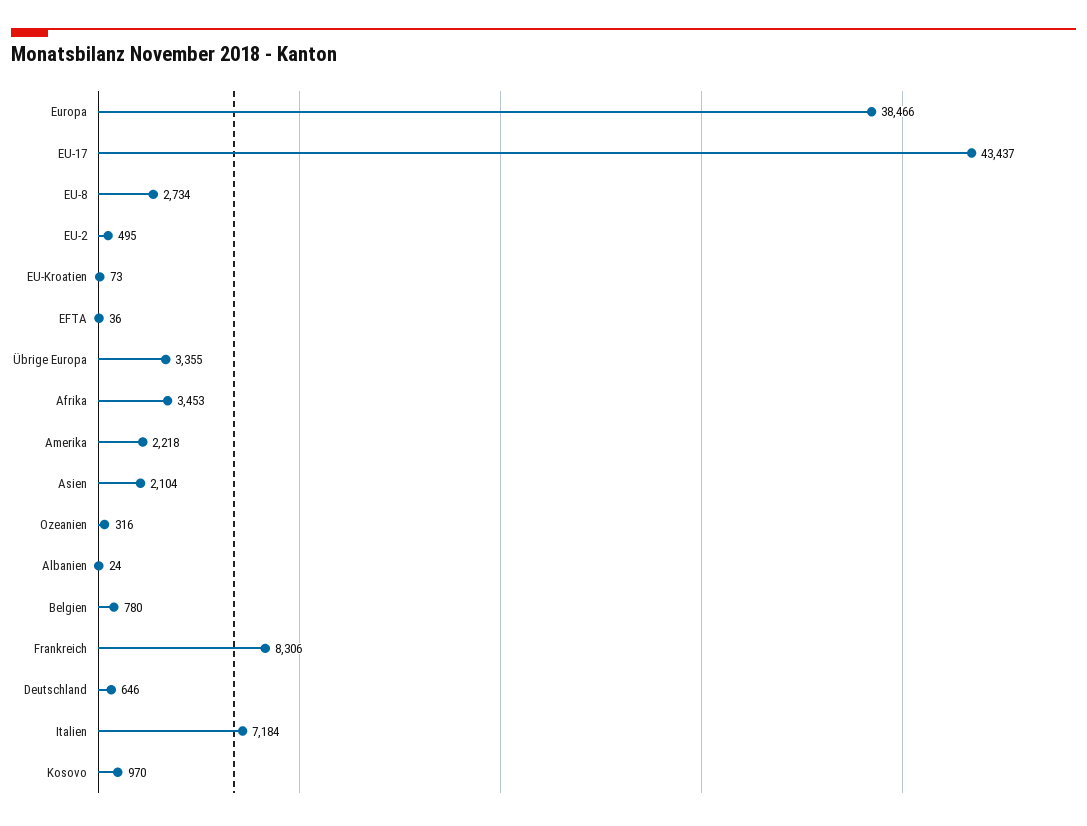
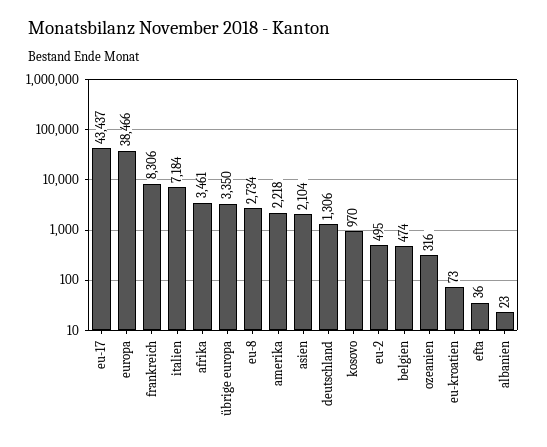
Übrige Europa: 3355 -> 3350
Afrika: 3453 -> 3461
Albanien: 24 -> 23
Belgien: 780 -> 474
Deutschland: 646 -> 1306

